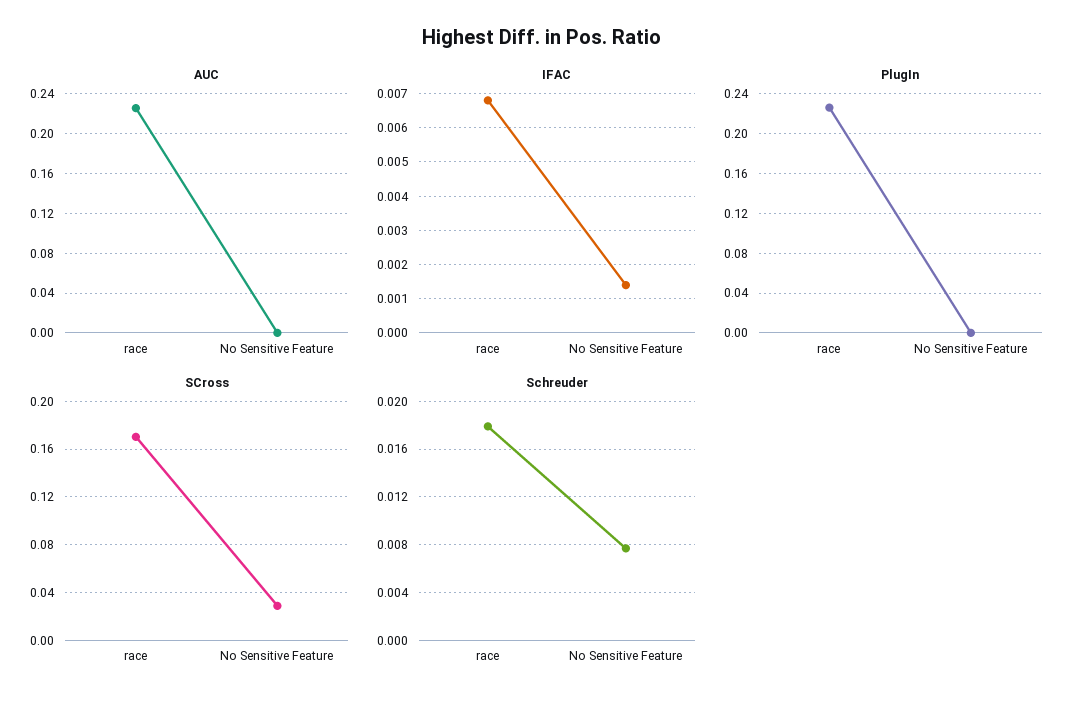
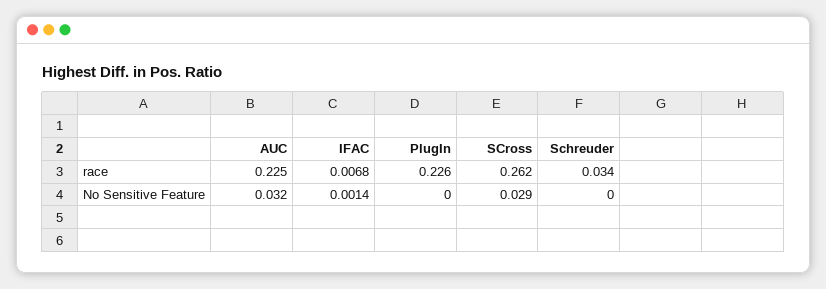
AUC, No Sensitive Feature: 0 -> 0.032
SCross, race: 0.17 -> 0.262
Schreuder, race: 0.018 -> 0.034
Schreuder, No Sensitive Feature: 0.008 -> 0

